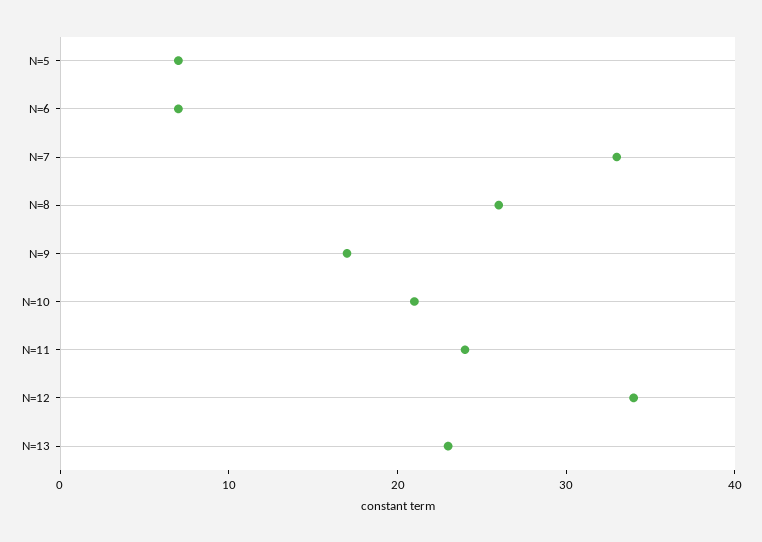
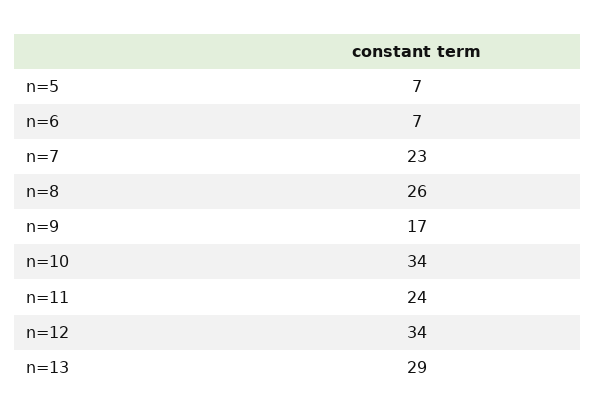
N=7: 33 -> 23
N=10: 21 -> 34
N=13: 23 -> 29

